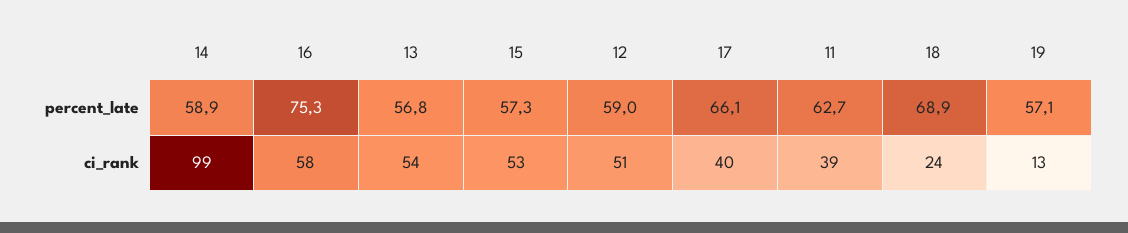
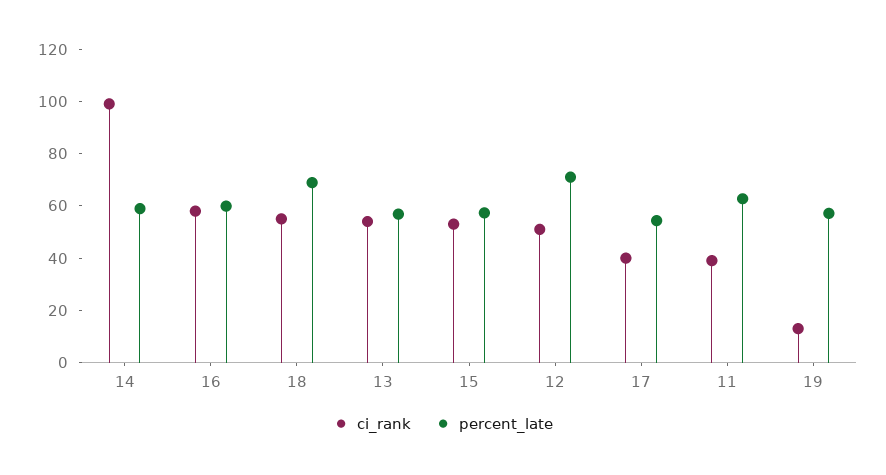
percent_late, 16: 75.3 -> 60
percent_late, 12: 59 -> 70
percent_late, 17: 66.1 -> 55
ci_rank, 18: 24 -> 55

